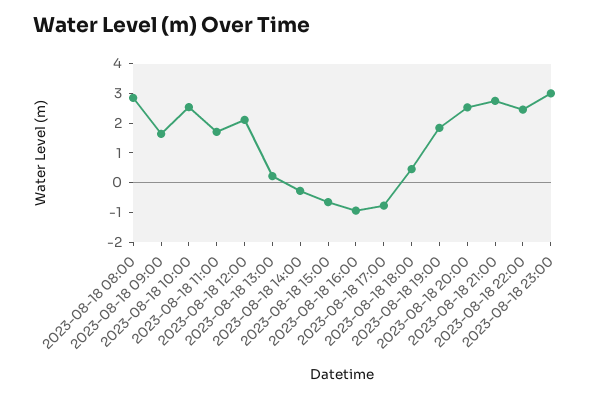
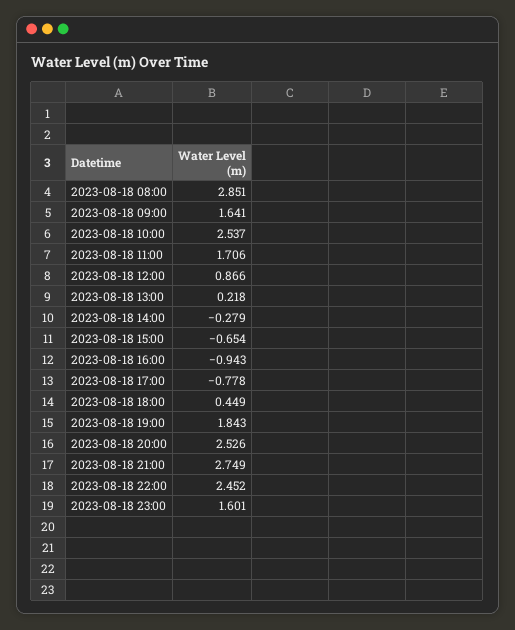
2023-08-18 12:00: 2 -> 0.866
2023-08-18 23:00: 3 -> 1.601

